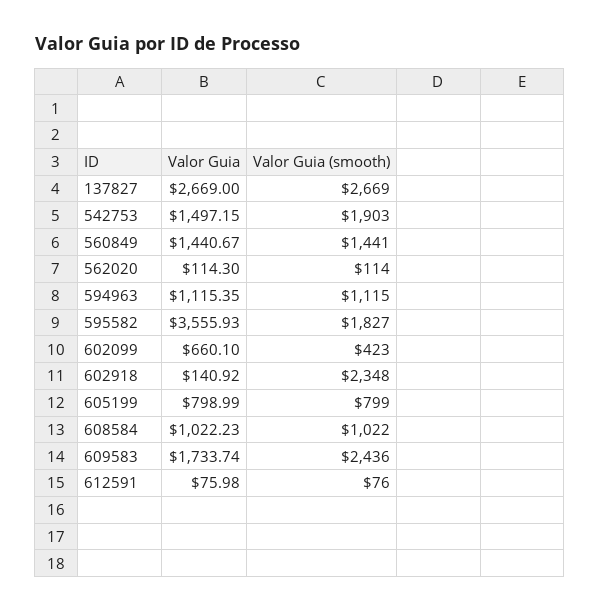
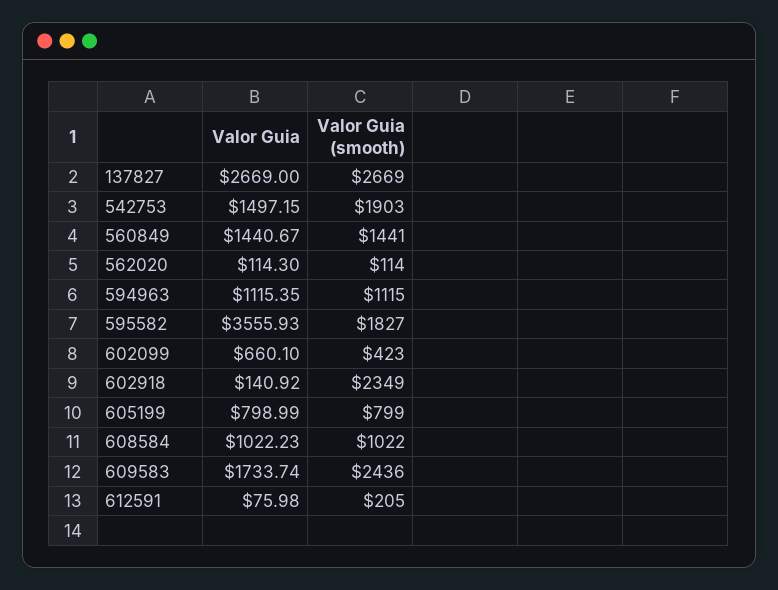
Valor Guia (smooth), 602918: 2348 -> 2349
Valor Guia (smooth), 612591: 76 -> 205

